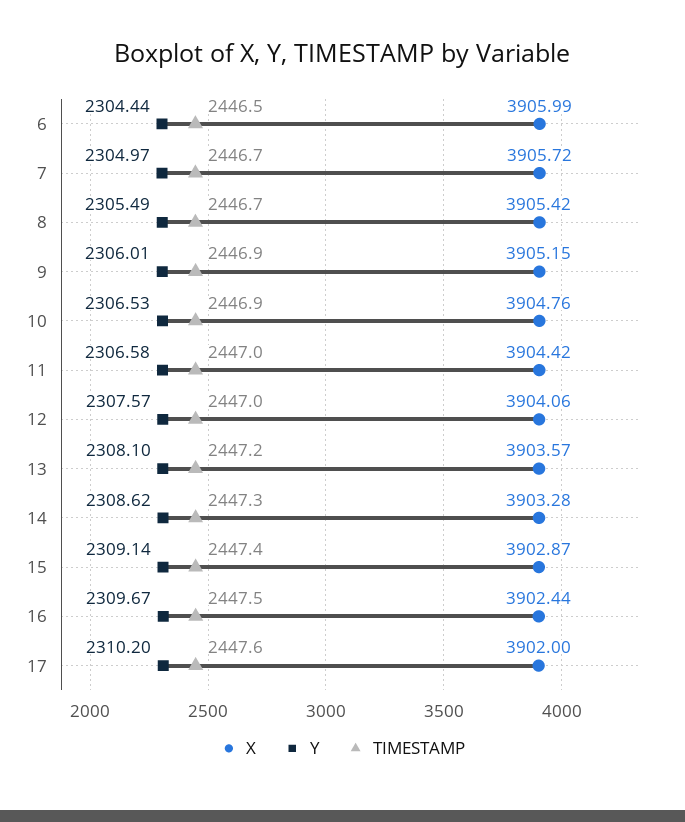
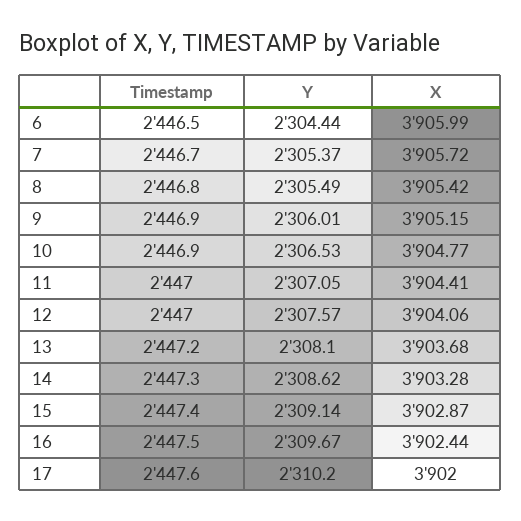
Y, 7: 2304.97 -> 2305.37
TIMESTAMP, 8: 2446.7 -> 2446.8
X, 10: 3904.76 -> 3904.77
X, 11: 3904.42 -> 3904.41
Y, 11: 2306.58 -> 2307.05
X, 13: 3903.57 -> 3903.68

